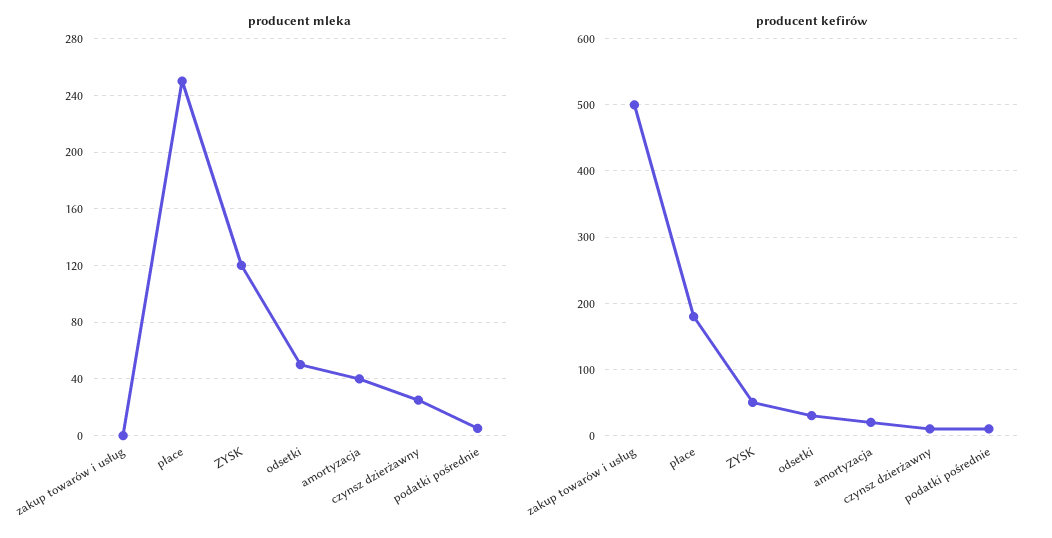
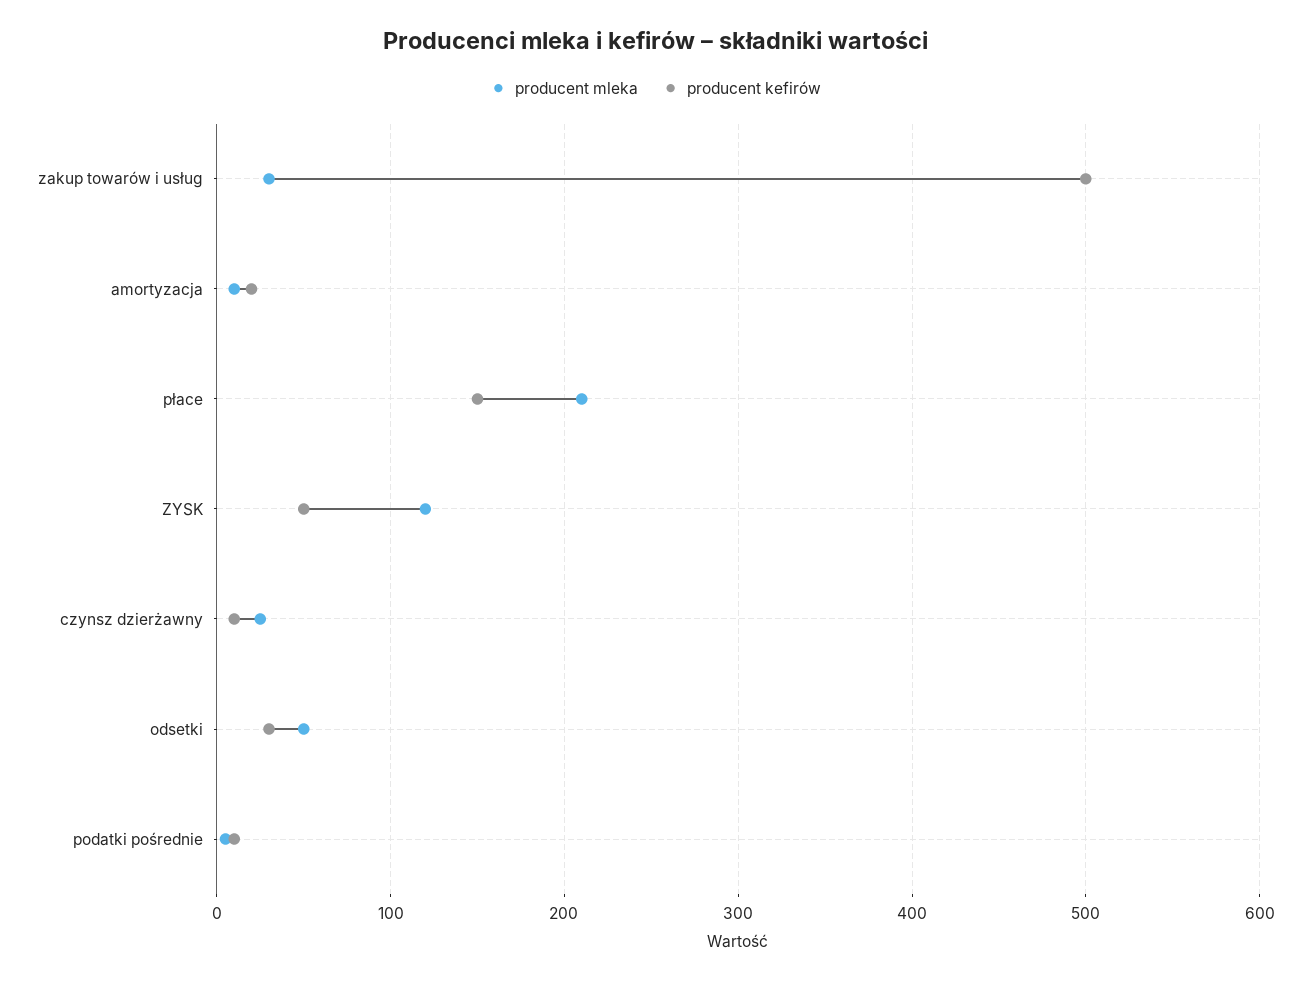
producent mleka, zakup towarów i usług: 0 -> 30
producent mleka, płace: 250 -> 210
producent mleka, amortyzacja: 40 -> 10
producent kefirów, płace: 180 -> 150

